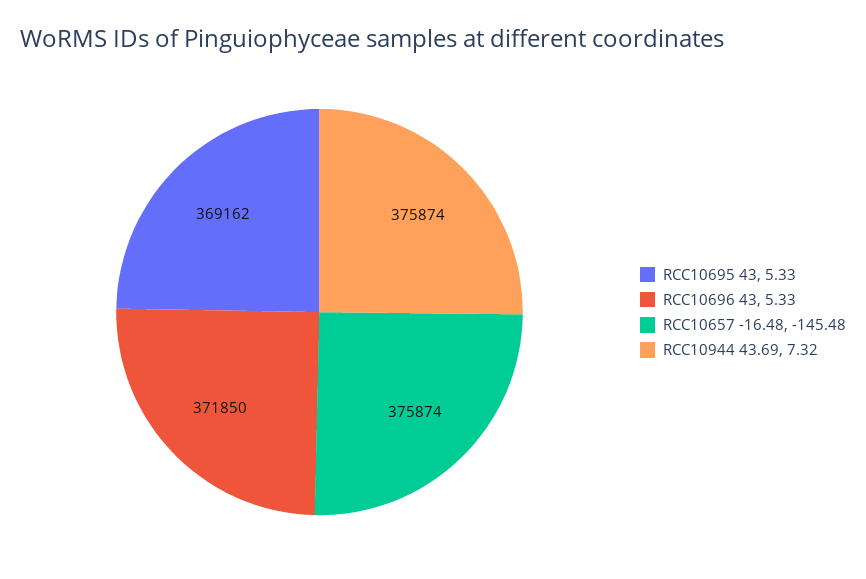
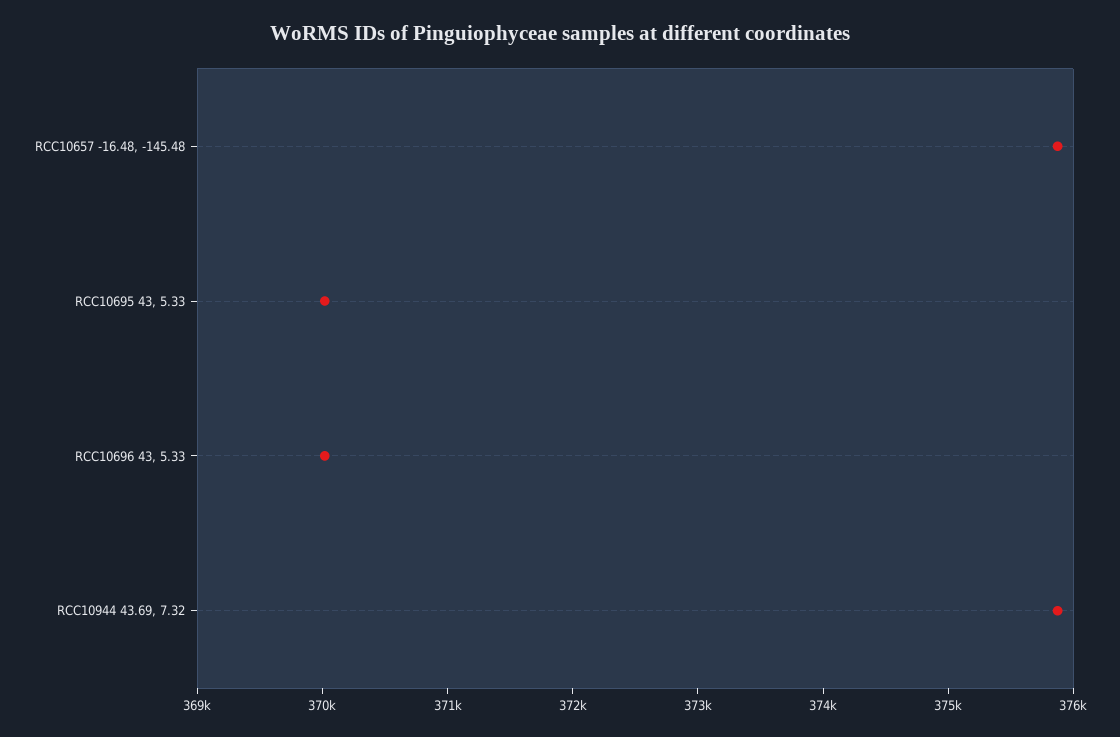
RCC10695 43, 5.33: 369162 -> 370000
RCC10696 43, 5.33: 371850 -> 370000

